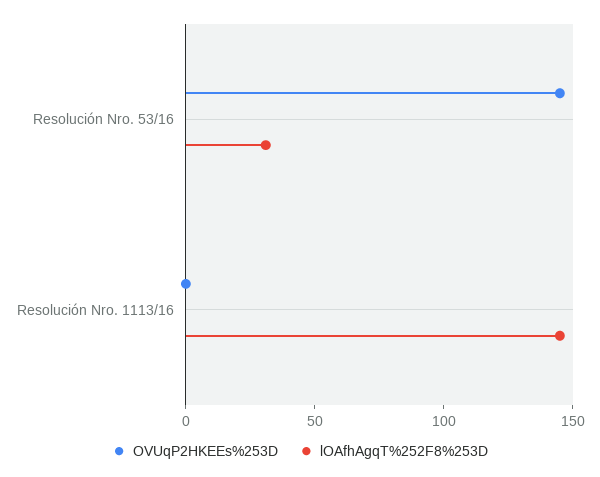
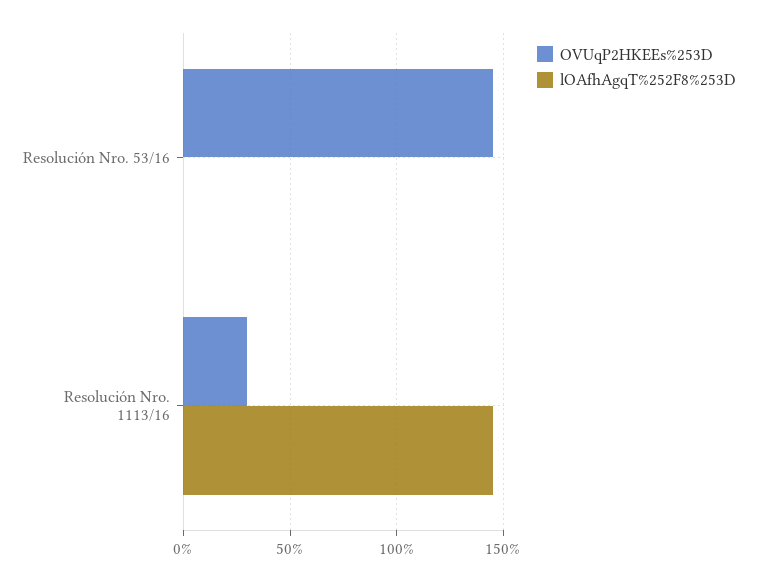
lOAfhAgqT%252F8%253D, Resolución Nro. 53/16: 30 -> 0
OVUqP2HKEEs%253D, Resolución Nro. 1113/16: 0 -> 30

